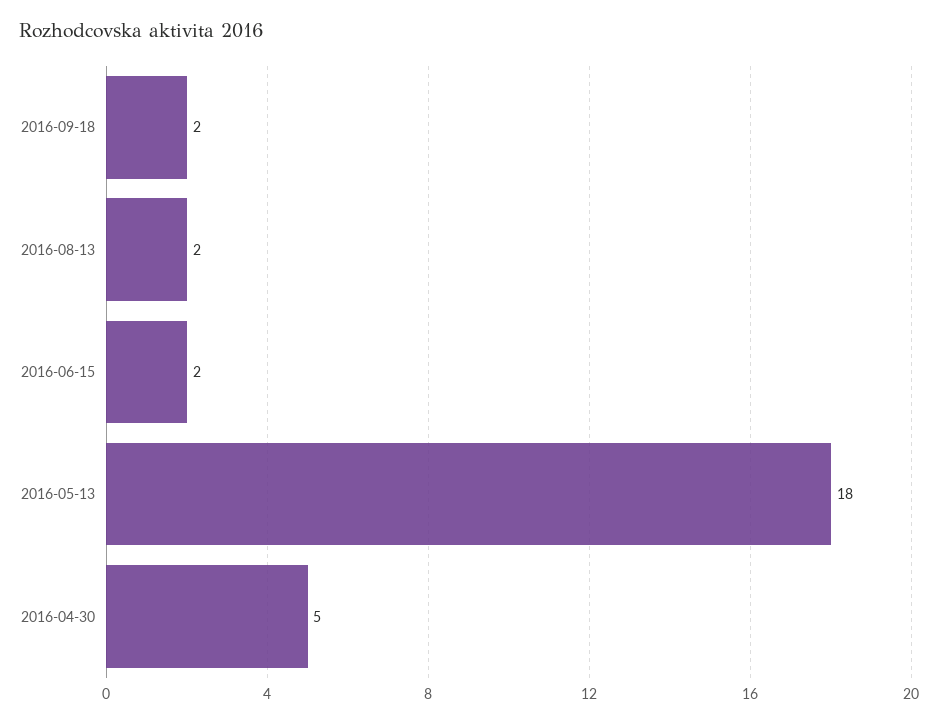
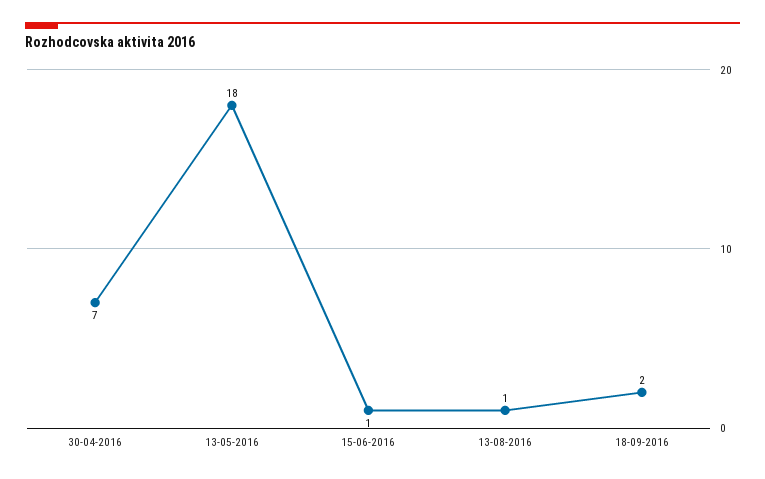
2016-08-13: 2 -> 1
2016-06-15: 2 -> 1
2016-04-30: 5 -> 7

